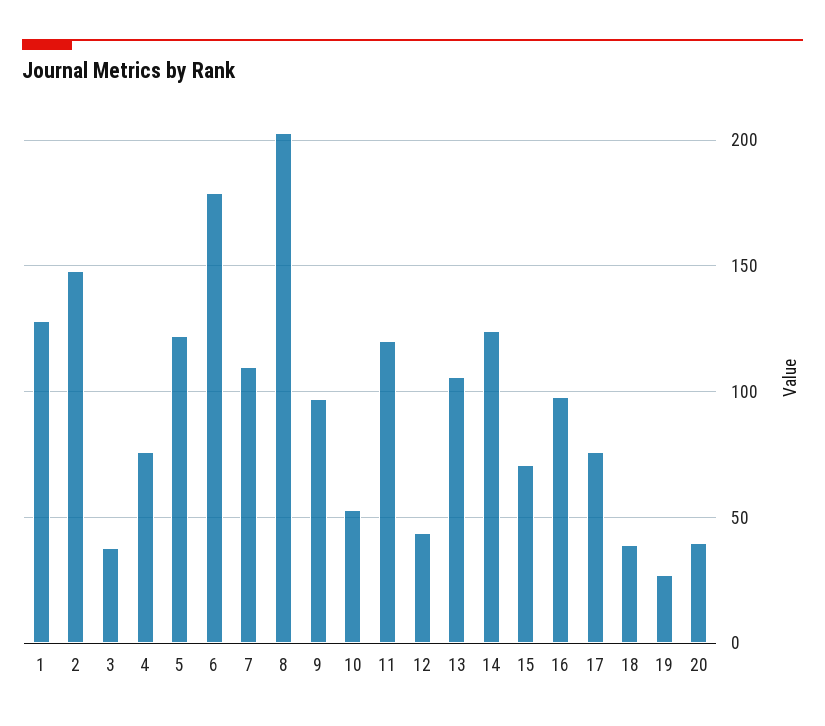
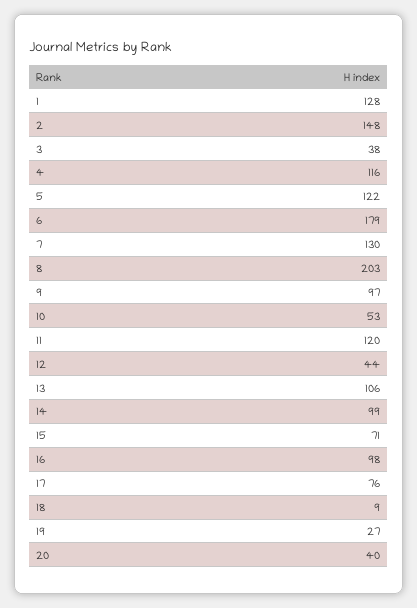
4: 75 -> 116
7: 110 -> 130
14: 125 -> 99
18: 40 -> 9

